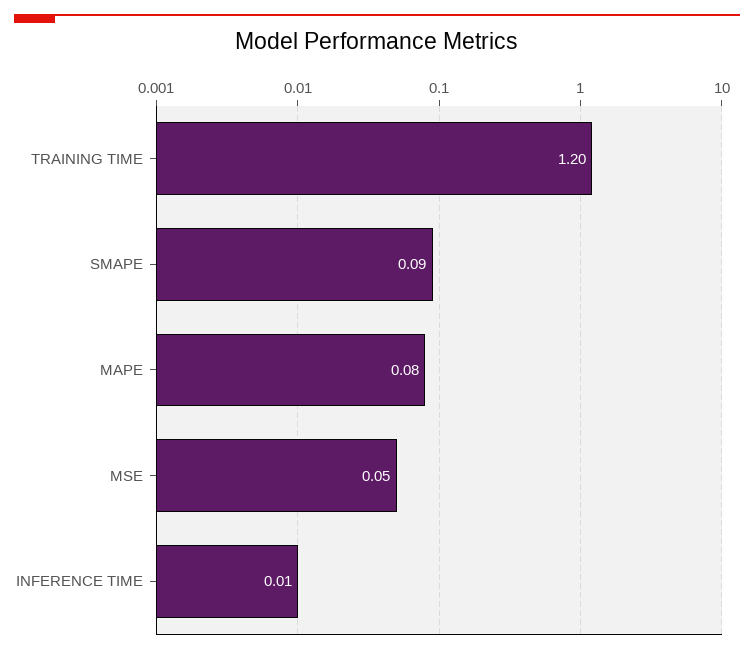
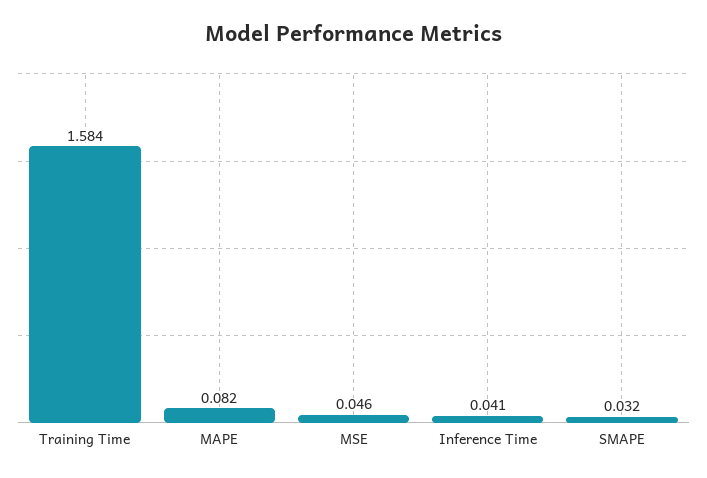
TRAINING TIME: 1.2 -> 1.584
SMAPE: 0.09 -> 0.032
INFERENCE TIME: 0.01 -> 0.041

